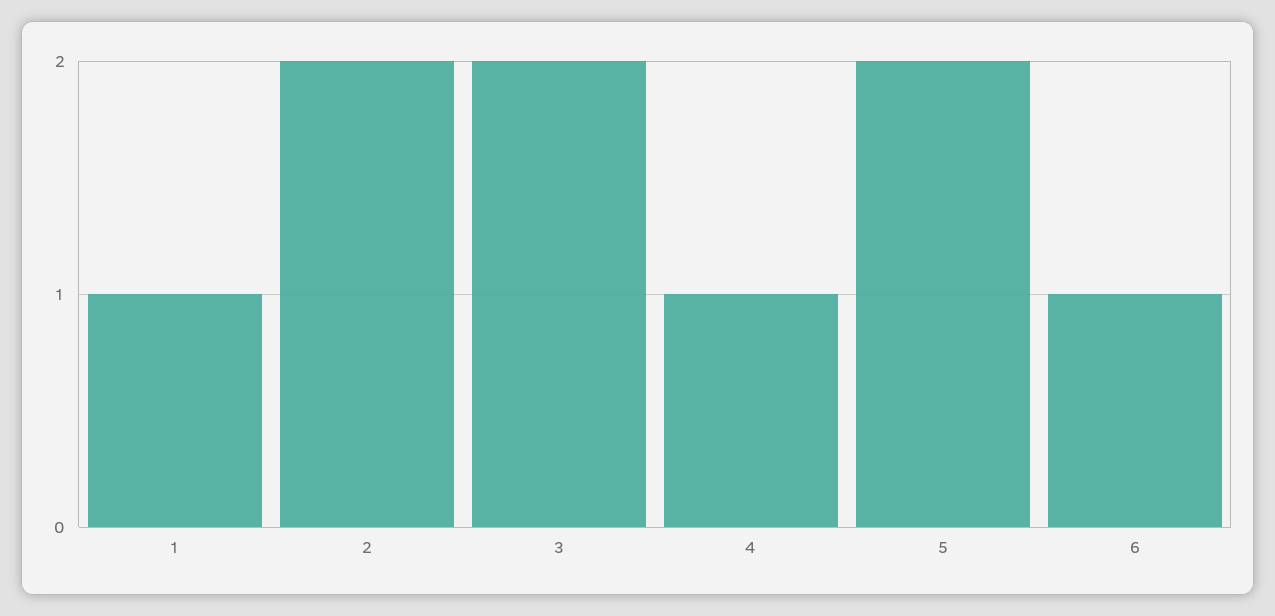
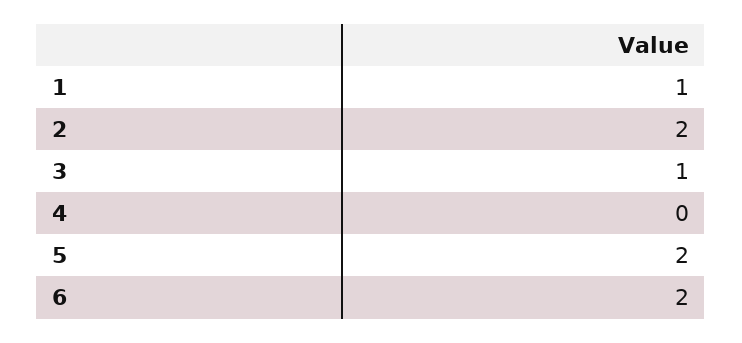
3: 2 -> 1
4: 1 -> 0
6: 1 -> 2

